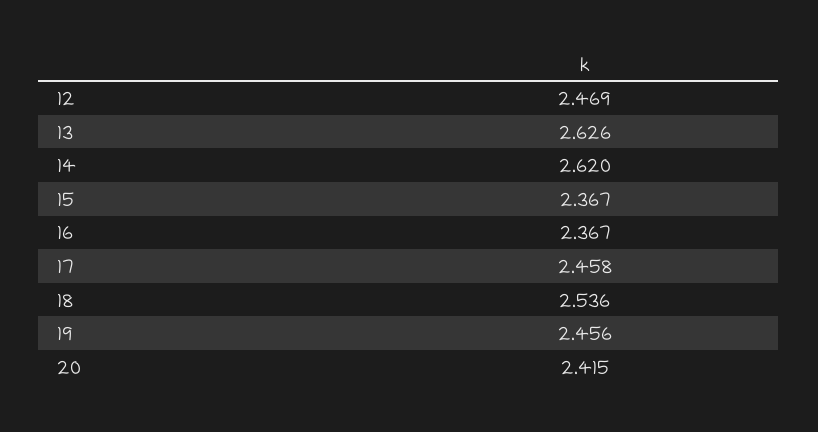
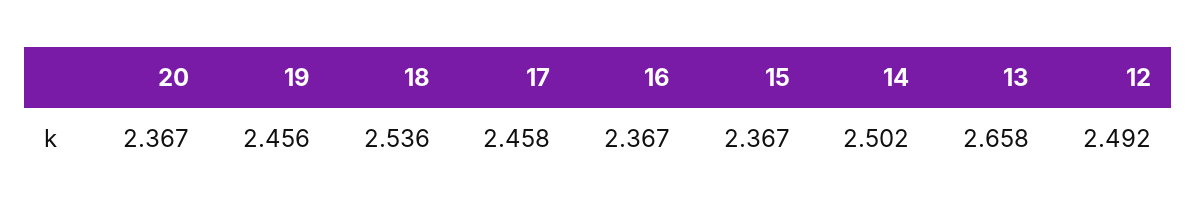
12: 2.469 -> 2.492
13: 2.626 -> 2.658
14: 2.62 -> 2.502
20: 2.415 -> 2.367

